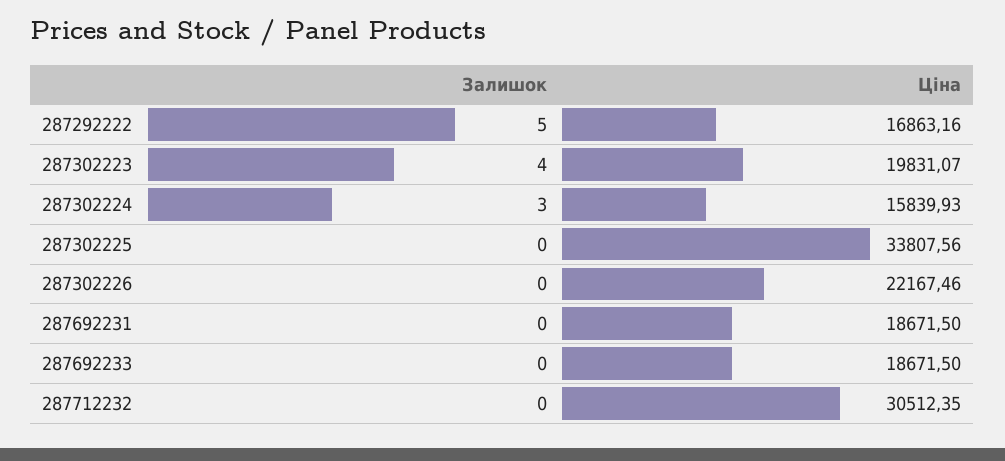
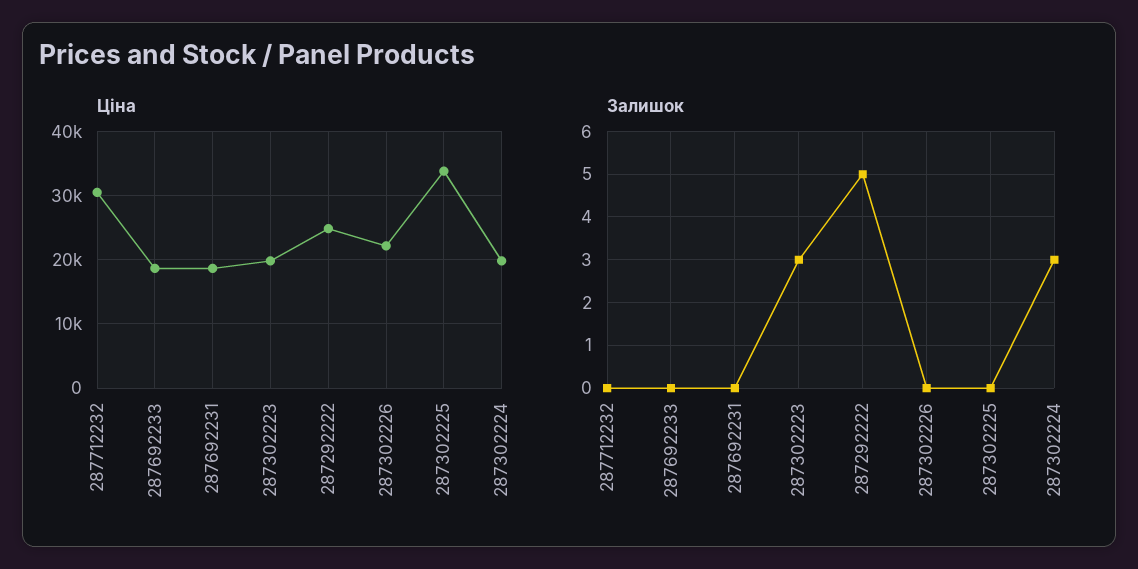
Ціна, 287292222: 16863.16 -> 25000
Залишок, 287302223: 4 -> 3
Ціна, 287302224: 15839.93 -> 20000

